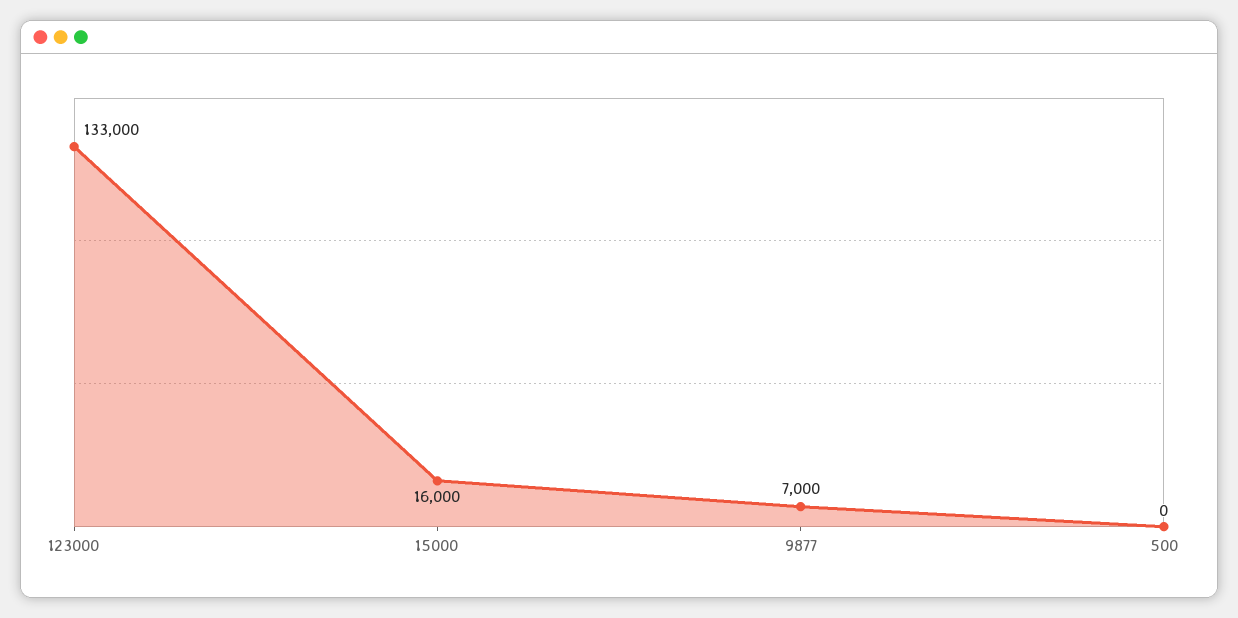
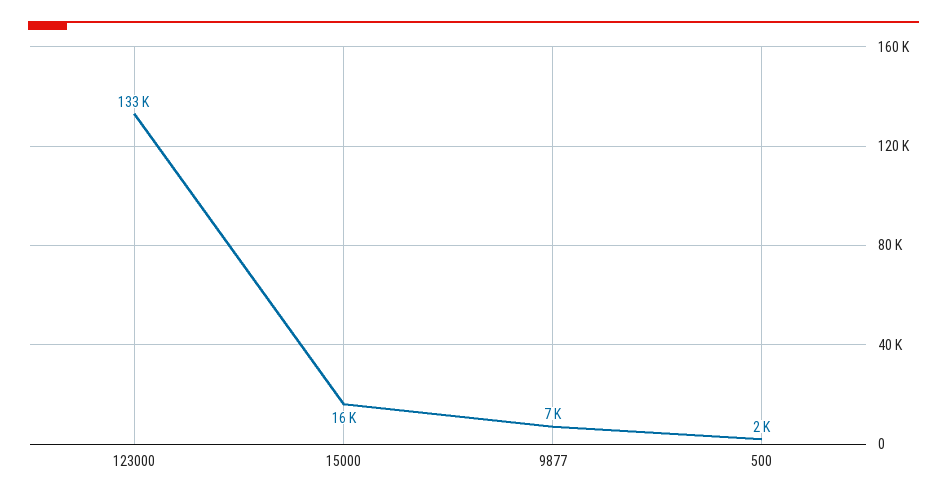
500: 0 -> 2000

